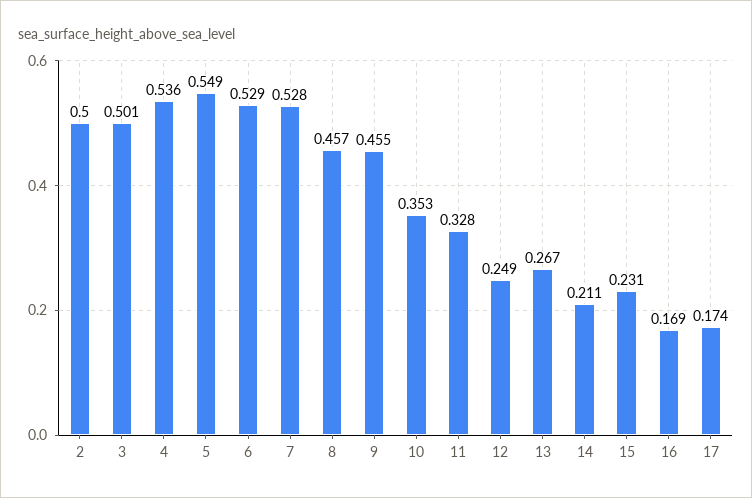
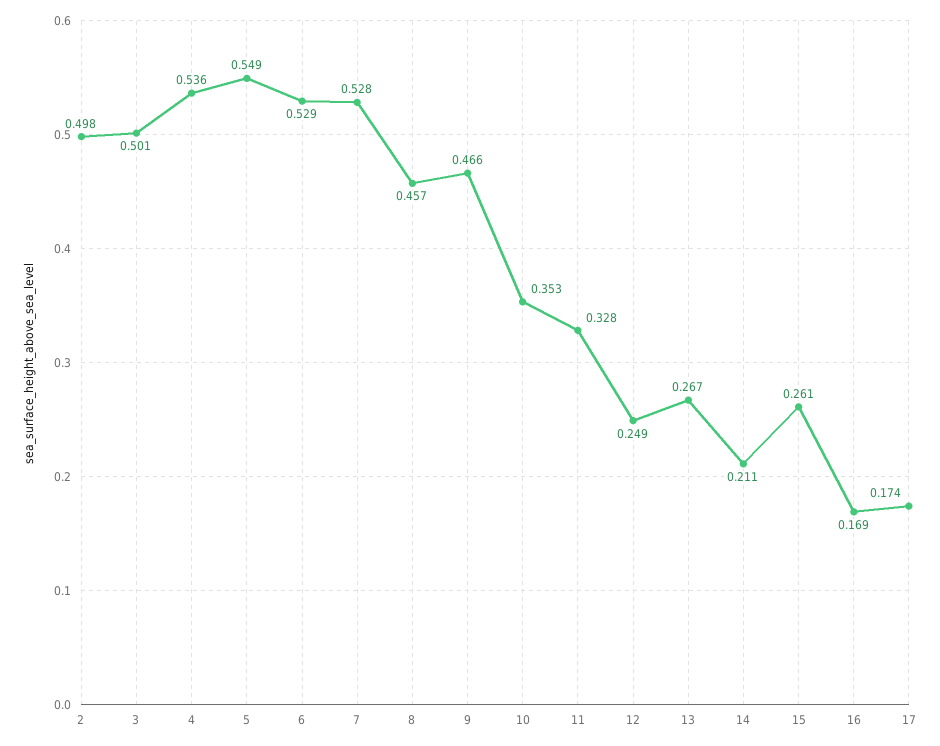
2: 0.5 -> 0.498
9: 0.455 -> 0.466
15: 0.231 -> 0.261

